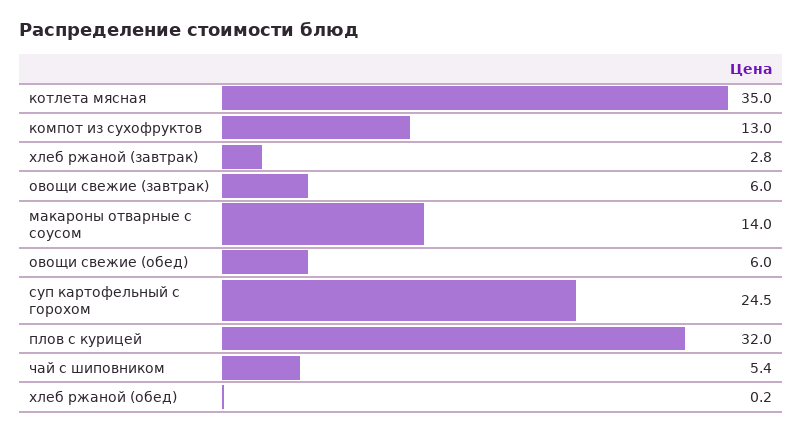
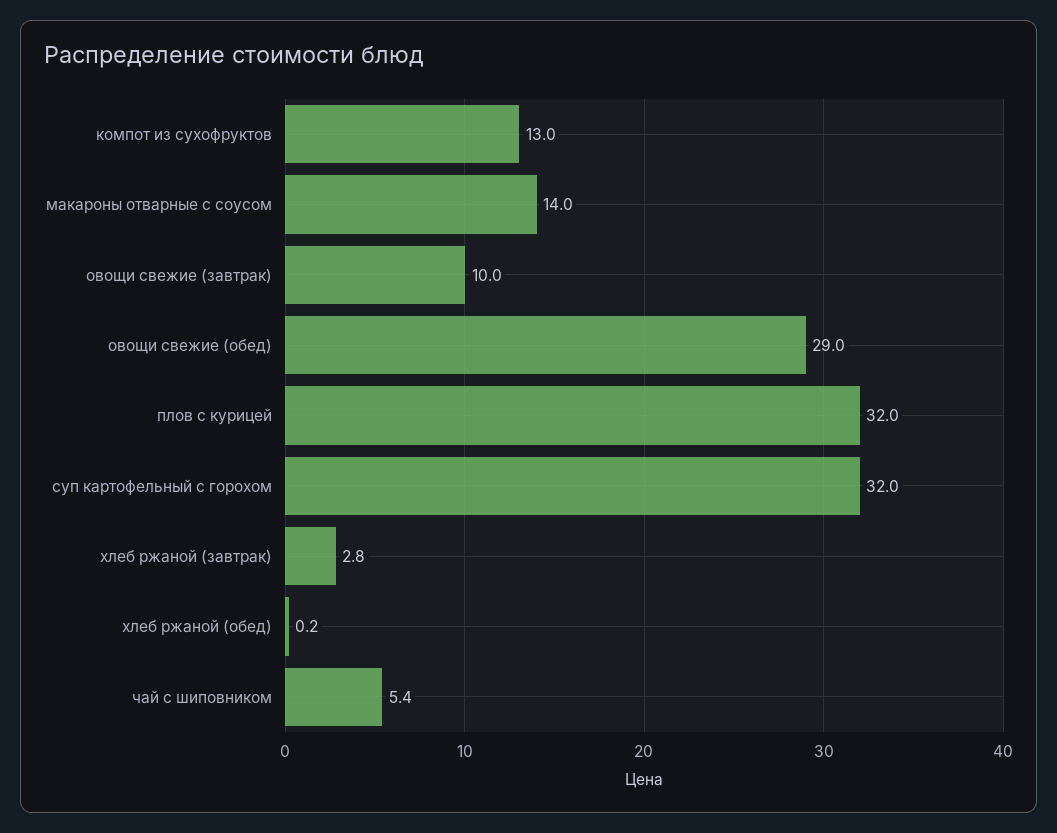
котлета мясная: 35 -> none
овощи свежие (завтрак): 6 -> 10
овощи свежие (обед): 6 -> 29
суп картофельный с горохом: 24.5 -> 32

